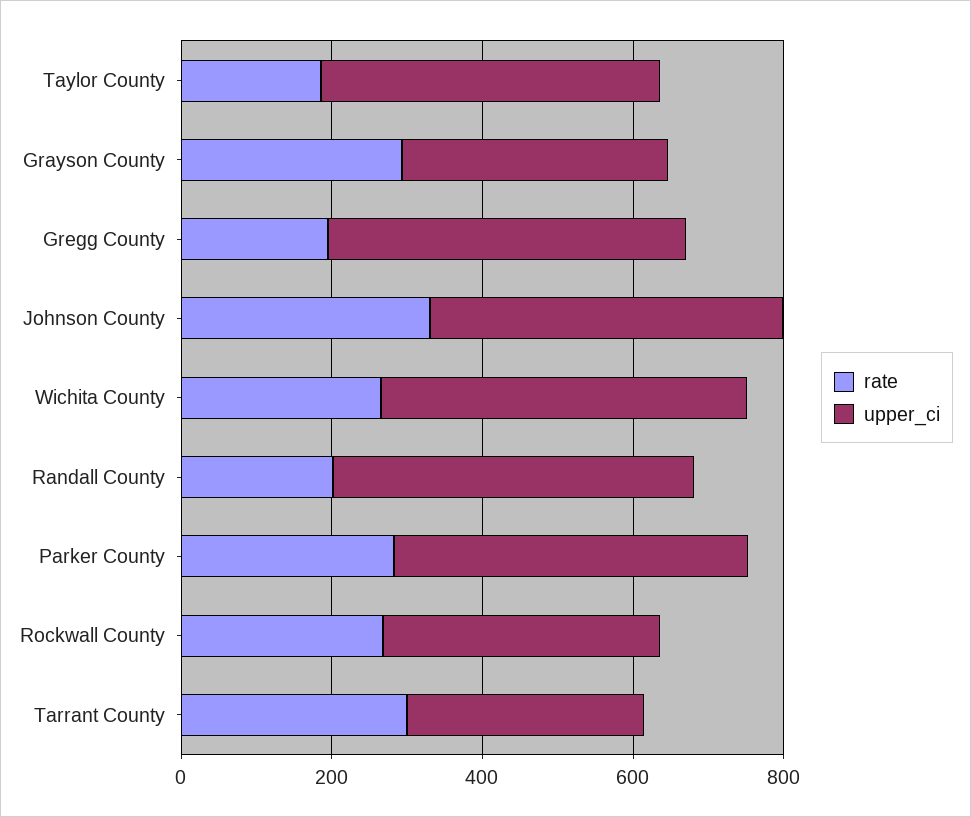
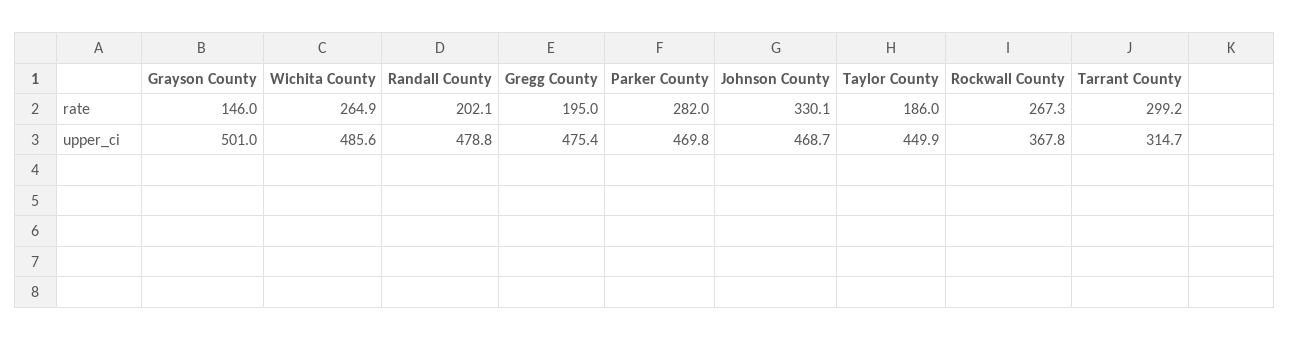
rate, Grayson County: 300 -> 146
upper_ci, Grayson County: 350 -> 501

